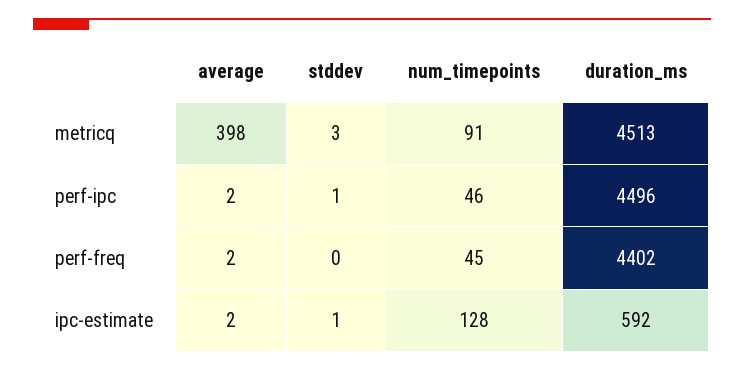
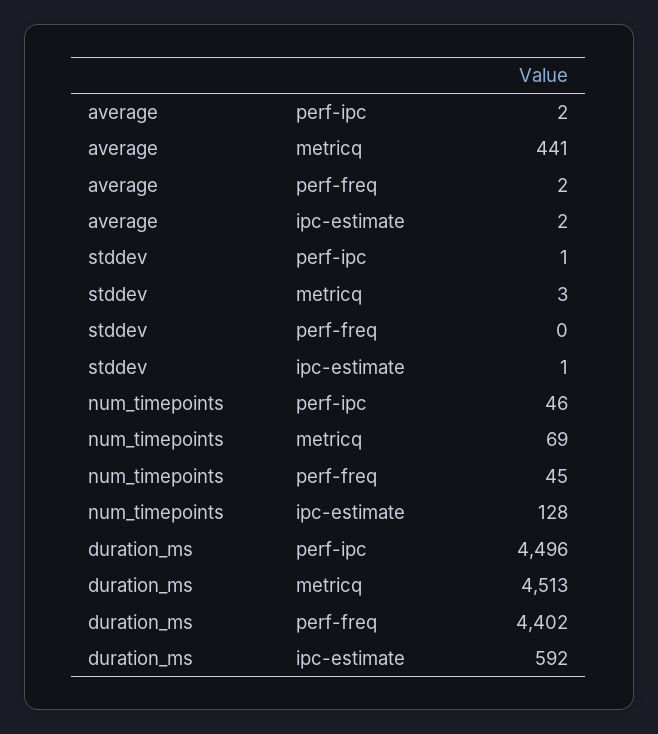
average, metricq: 398 -> 441
num_timepoints, metricq: 91 -> 69

